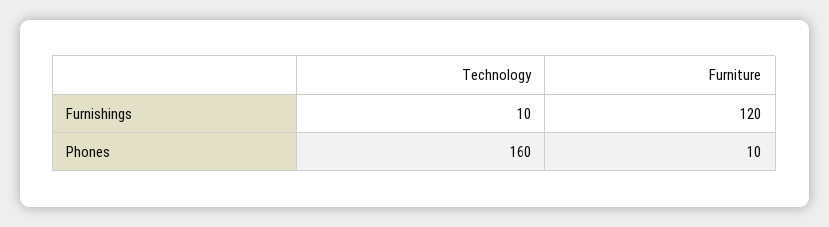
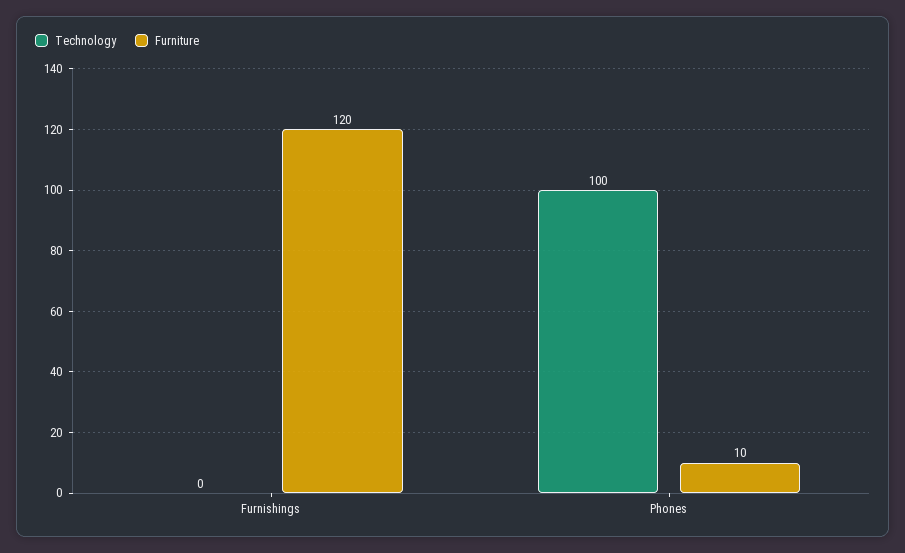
Technology, Furnishings: 10 -> 0
Technology, Phones: 160 -> 100

